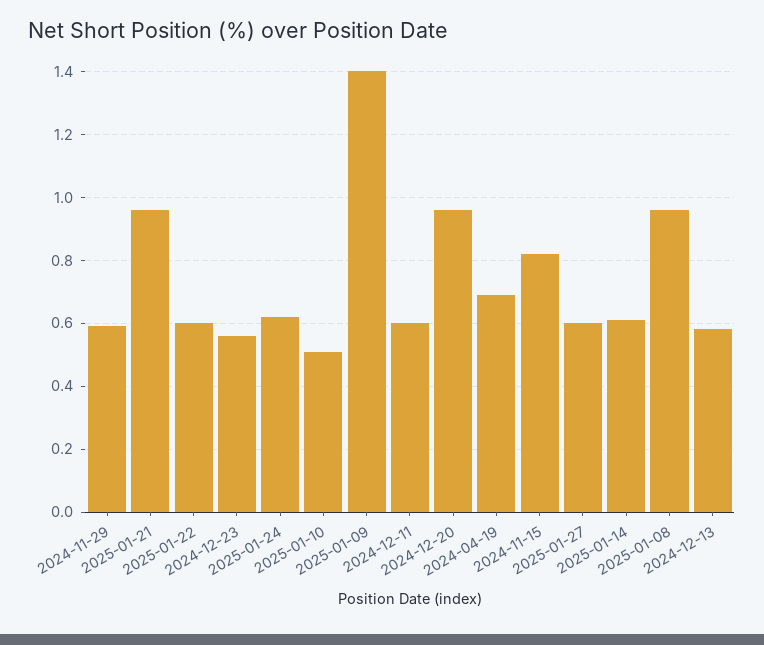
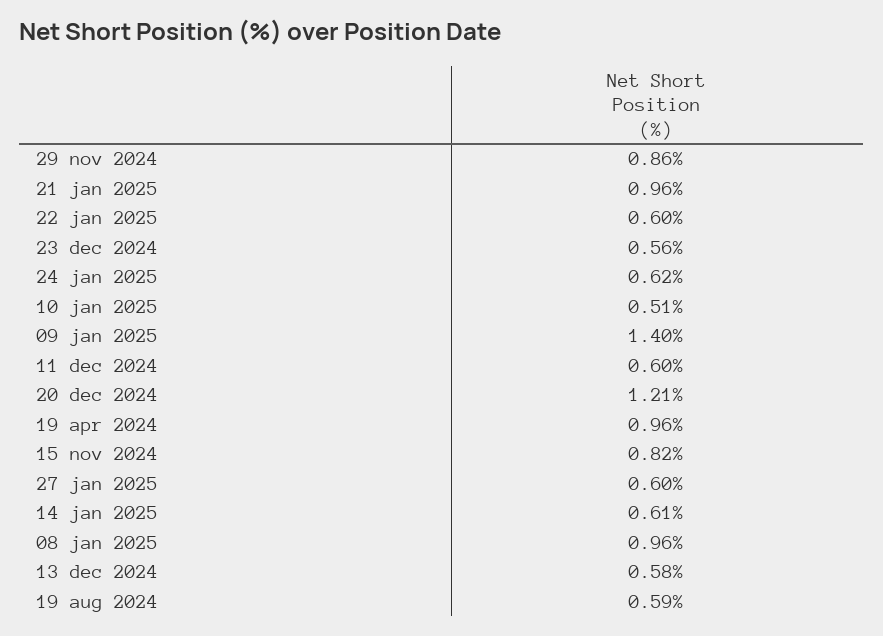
2024-11-29: 0.6 -> 0.86
2024-12-20: 0.95 -> 1.21
2024-04-19: 0.7 -> 0.96
19 aug 2024: none -> 0.59

